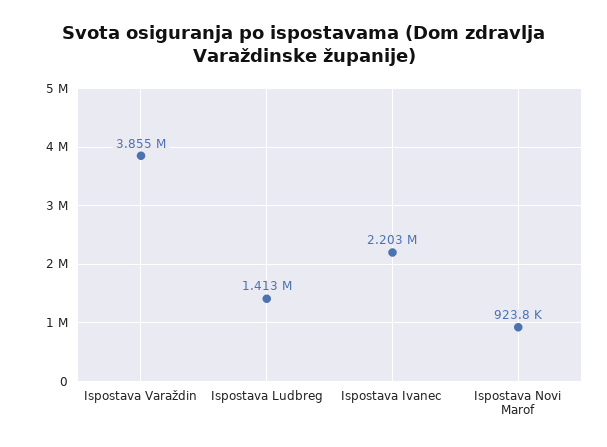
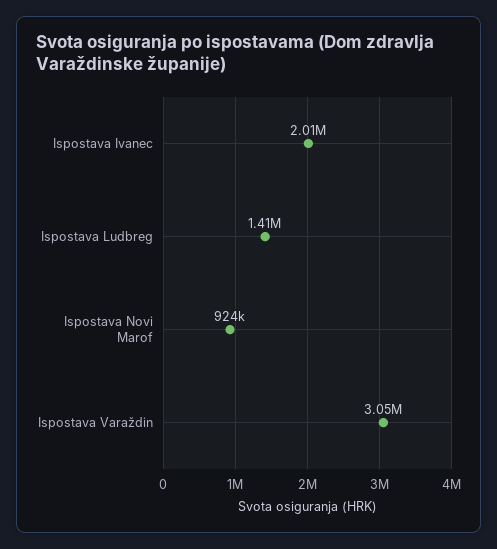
Ispostava Varaždin: 3855000 -> 3050000
Ispostava Ivanec: 2203000 -> 2010000

